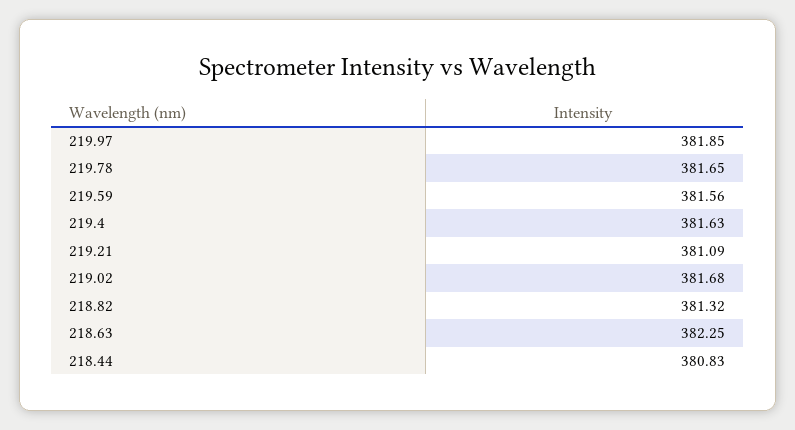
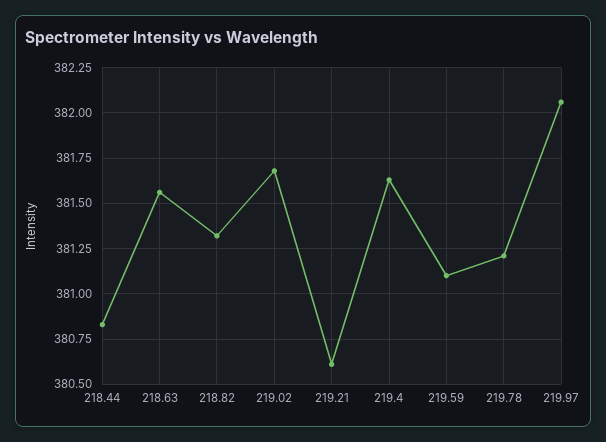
219.97: 381.85 -> 382.05
219.78: 381.65 -> 381.2
219.59: 381.56 -> 381.1
219.21: 381.09 -> 380.6
218.63: 382.25 -> 381.55

